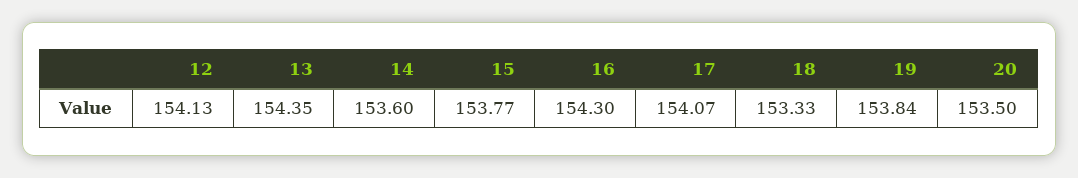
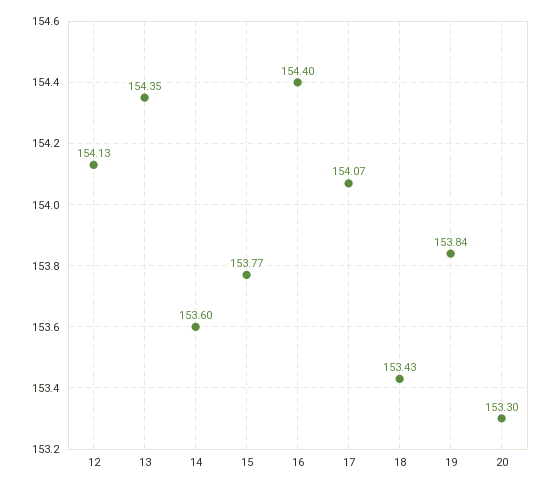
16: 154.3 -> 154.4
18: 153.33 -> 153.43
20: 153.5 -> 153.3

